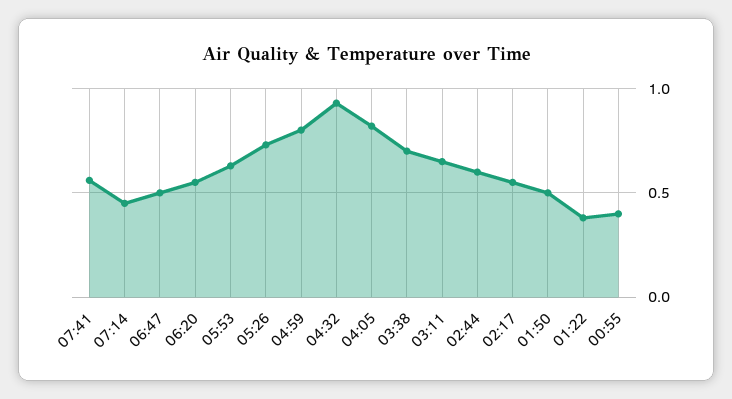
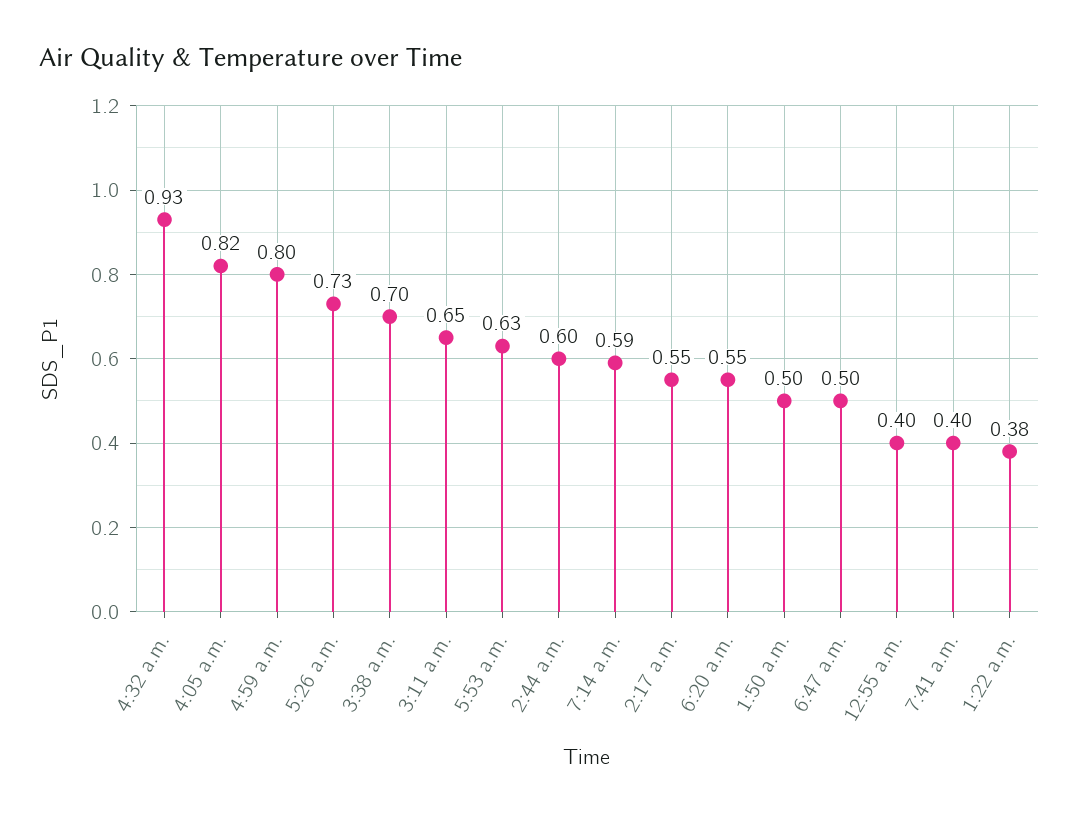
07:41: 0.55 -> 0.4
07:14: 0.45 -> 0.59

